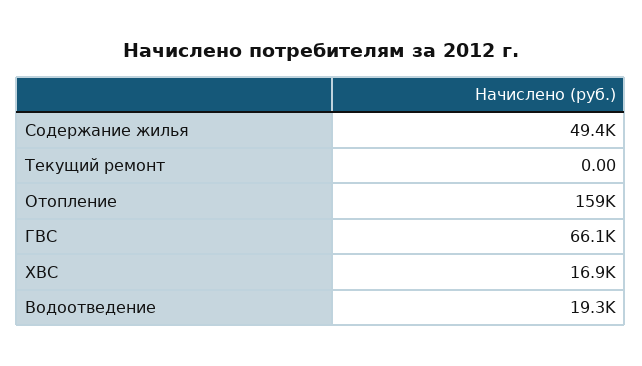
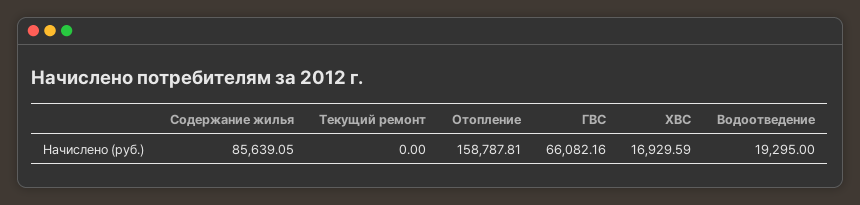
Содержание жилья: 49400 -> 85639.05

